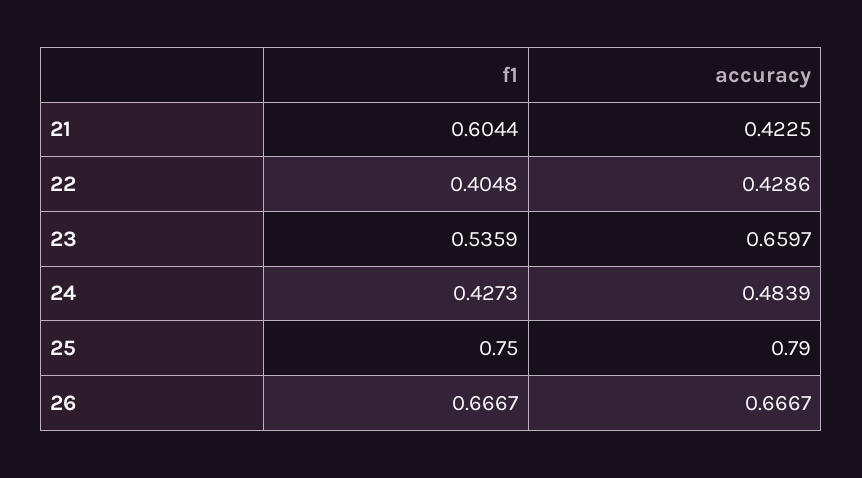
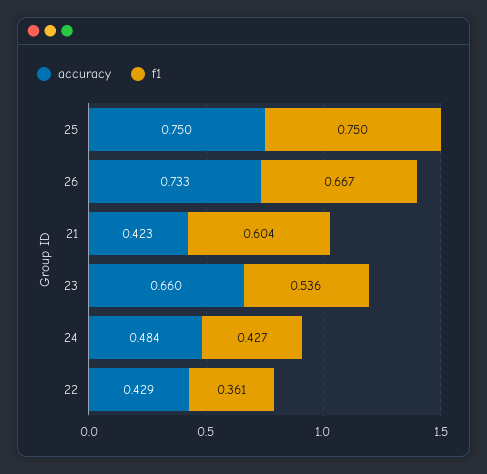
f1, 22: 0.4048 -> 0.361
accuracy, 25: 0.79 -> 0.75
accuracy, 26: 0.6667 -> 0.733

